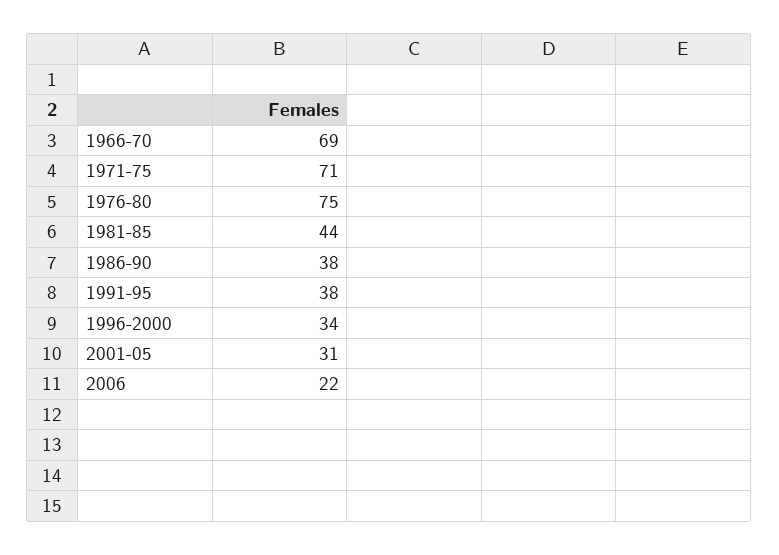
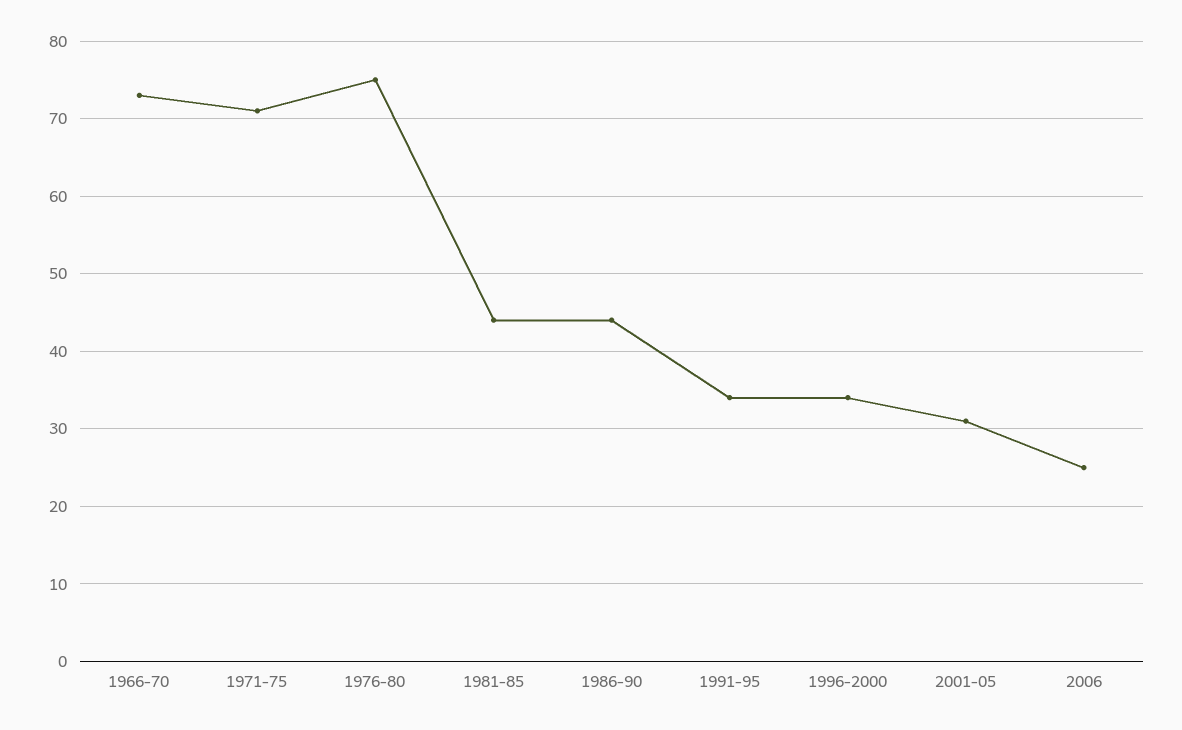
1966-70: 69 -> 73
1986-90: 38 -> 44
1991-95: 38 -> 34
2006: 22 -> 25

